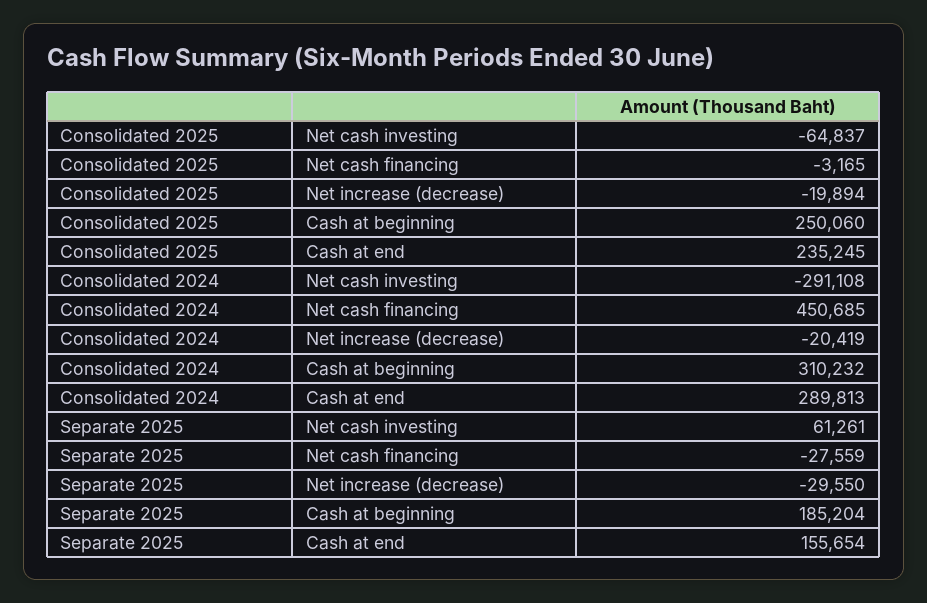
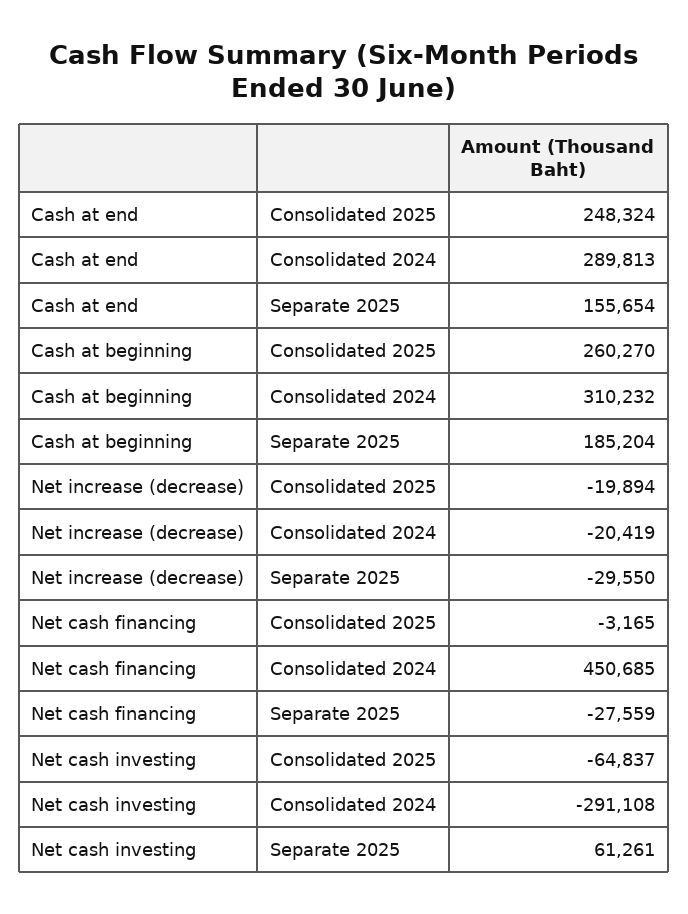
Consolidated 2025, Cash at beginning: 250060 -> 260270
Consolidated 2025, Cash at end: 235245 -> 248324

